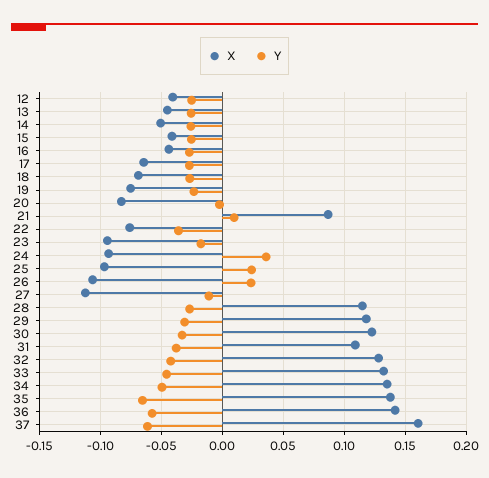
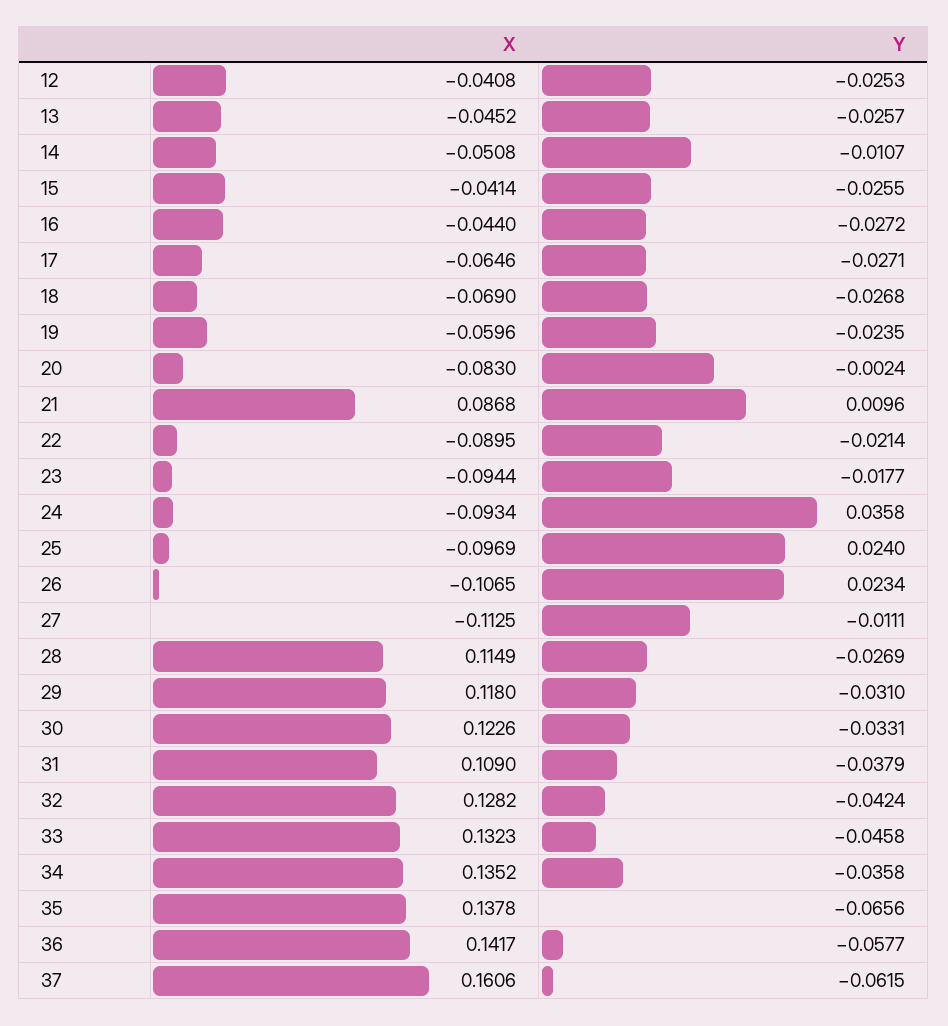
Y, 14: -0.025 -> -0.0107
X, 19: -0.075 -> -0.0596
X, 22: -0.075 -> -0.0895
Y, 22: -0.035 -> -0.0214
Y, 34: -0.05 -> -0.0358

